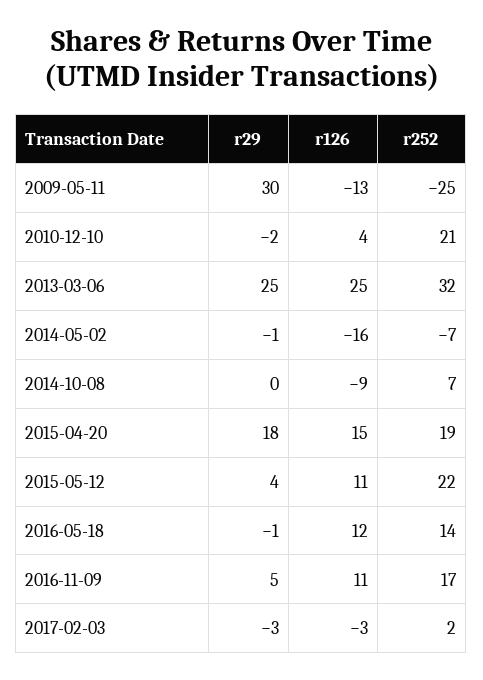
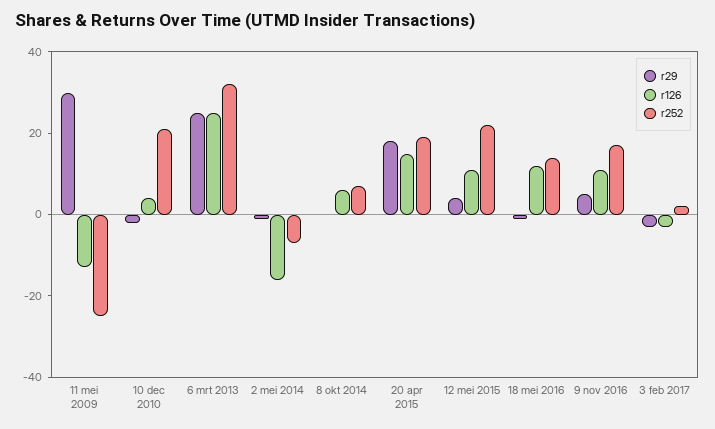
r126, 2014-10-08: -9 -> 5

